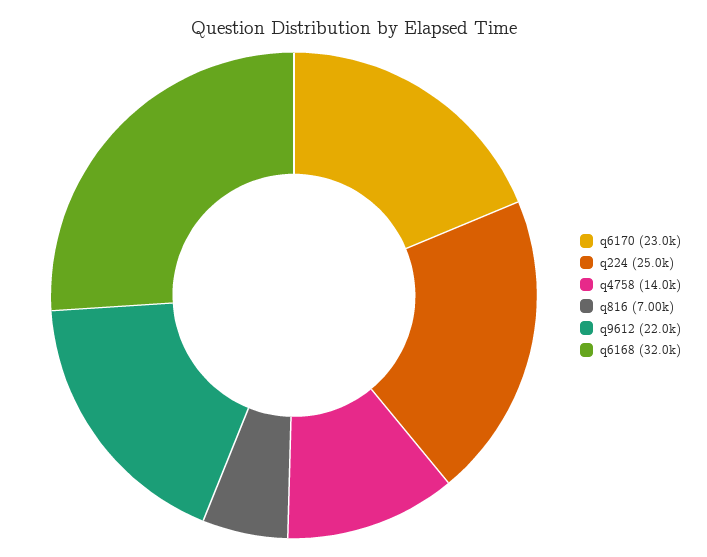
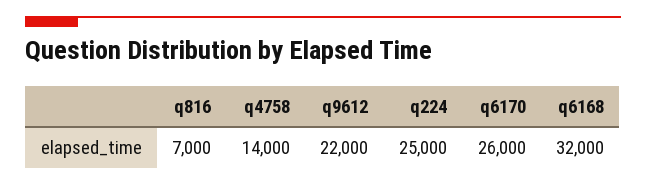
q6170: 23000 -> 26000

